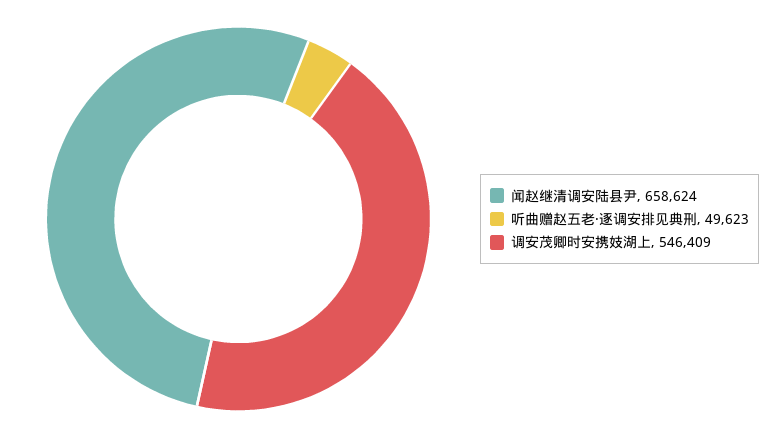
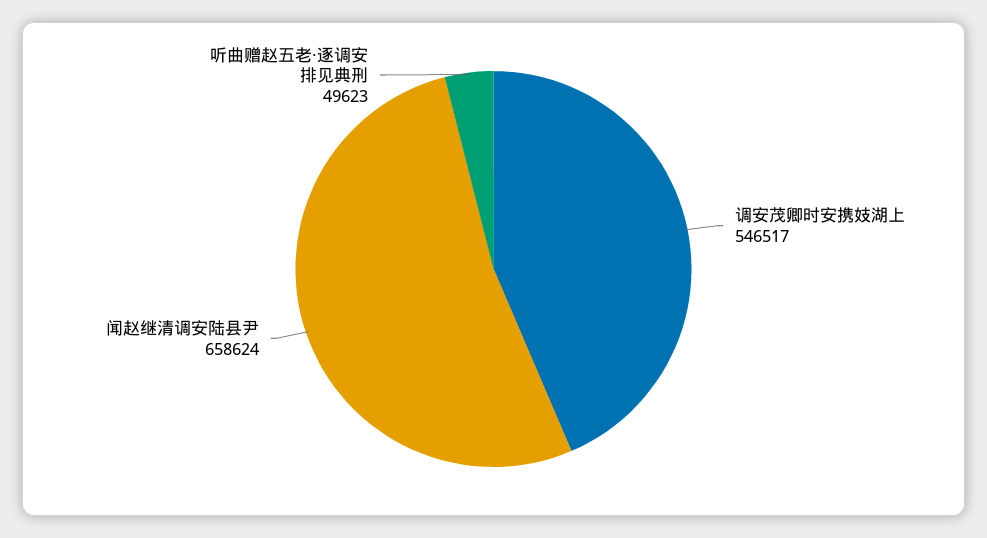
调安茂卿时安携妓湖上: 546409 -> 546517

